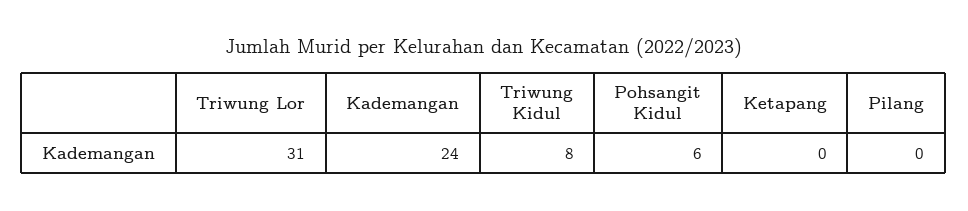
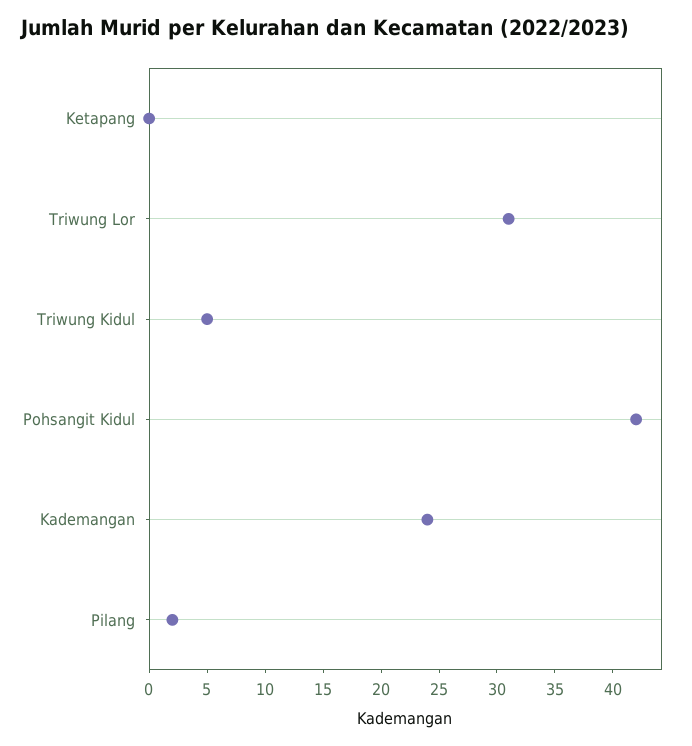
Triwung Kidul: 8 -> 5
Pohsangit Kidul: 6 -> 42
Pilang: 0 -> 2

